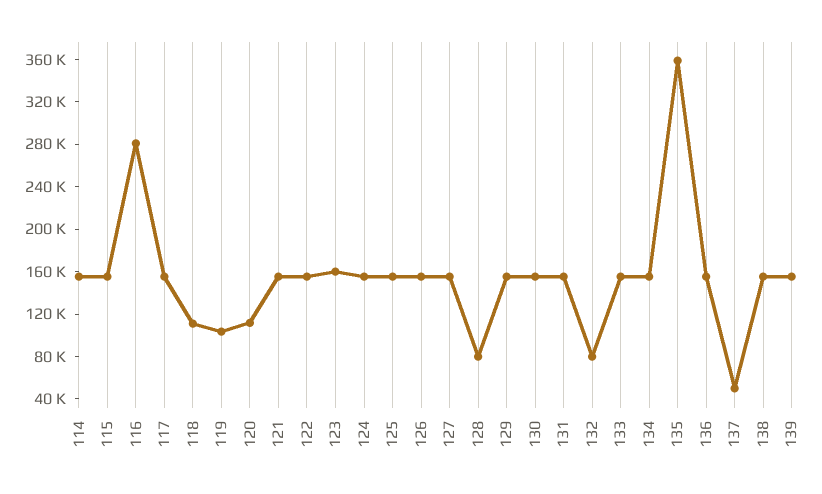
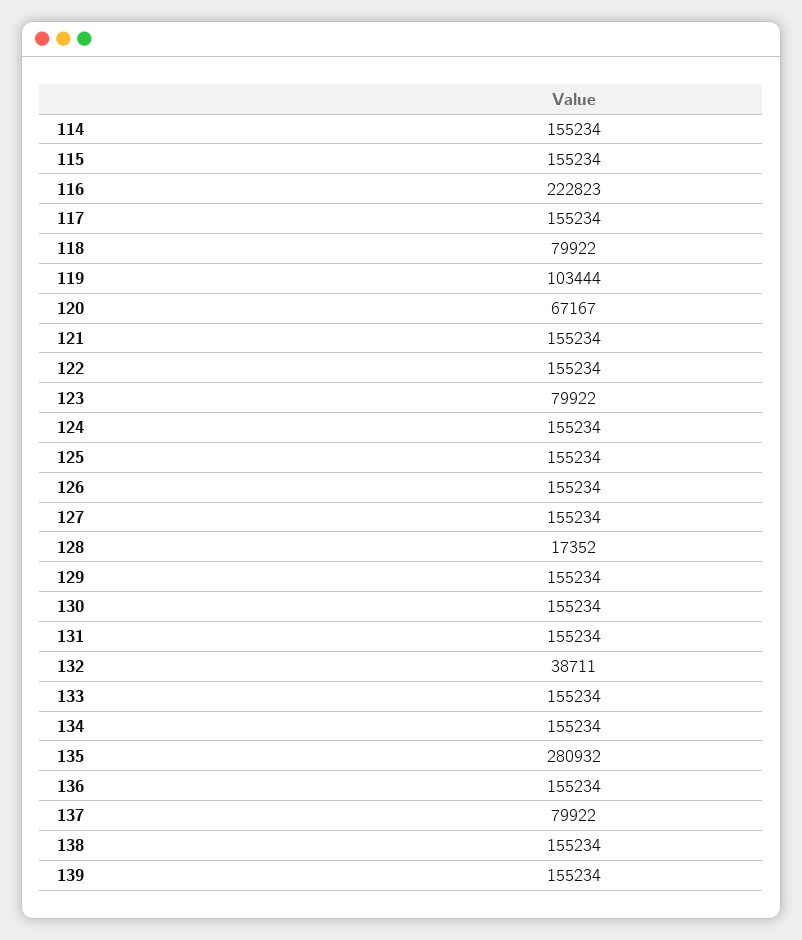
116: 280000 -> 222823
118: 110000 -> 79922
120: 110000 -> 67167
123: 160000 -> 79922
128: 80000 -> 17352
132: 80000 -> 38711
135: 360000 -> 280932
137: 50000 -> 79922

